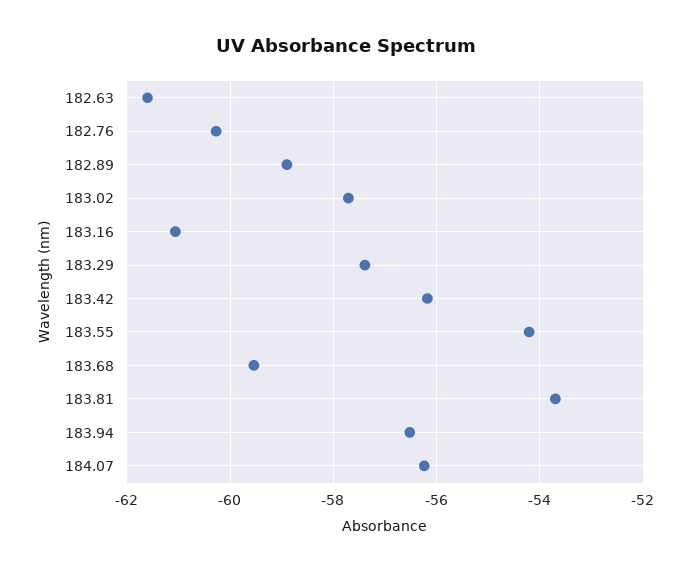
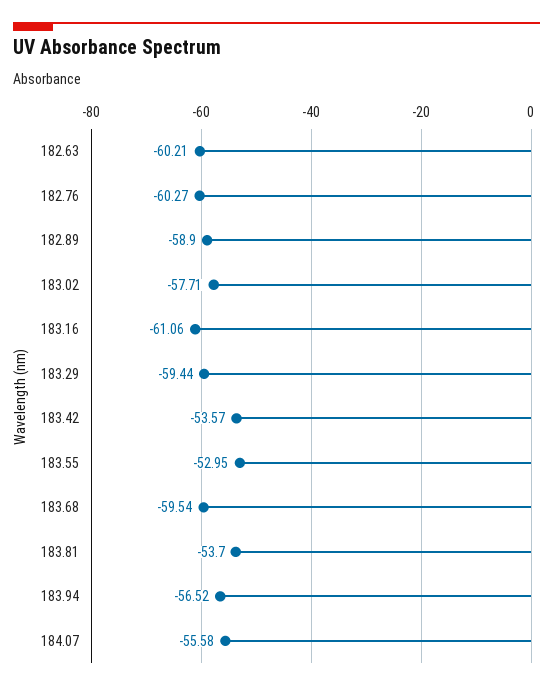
182.63: -61.6 -> -60.21
183.29: -57.4 -> -59.44
183.42: -56.2 -> -53.57
183.55: -54.2 -> -52.95
184.07: -56.2 -> -55.58

